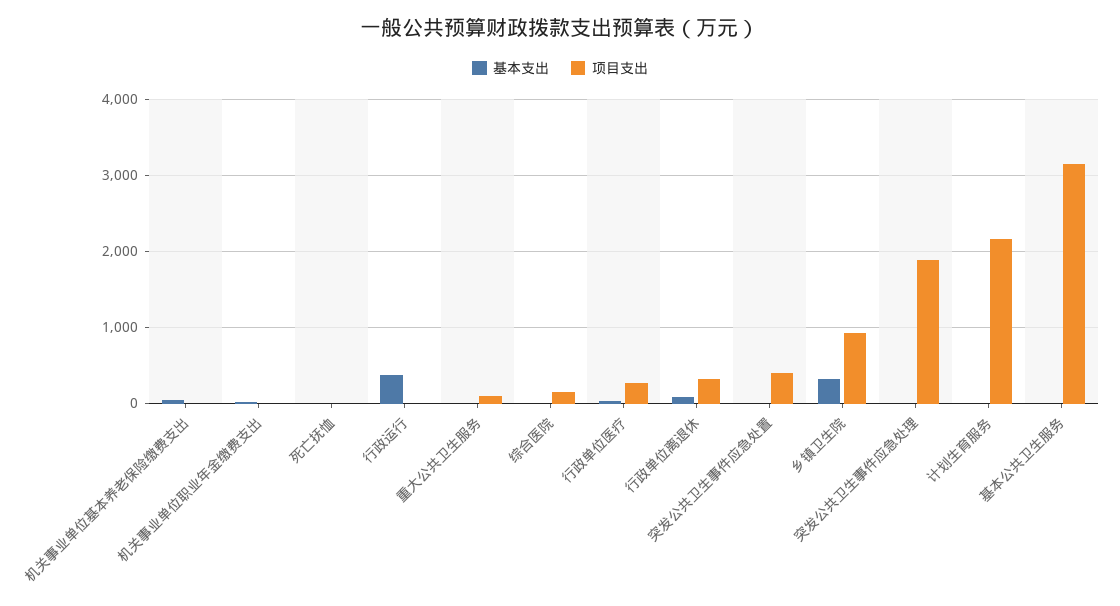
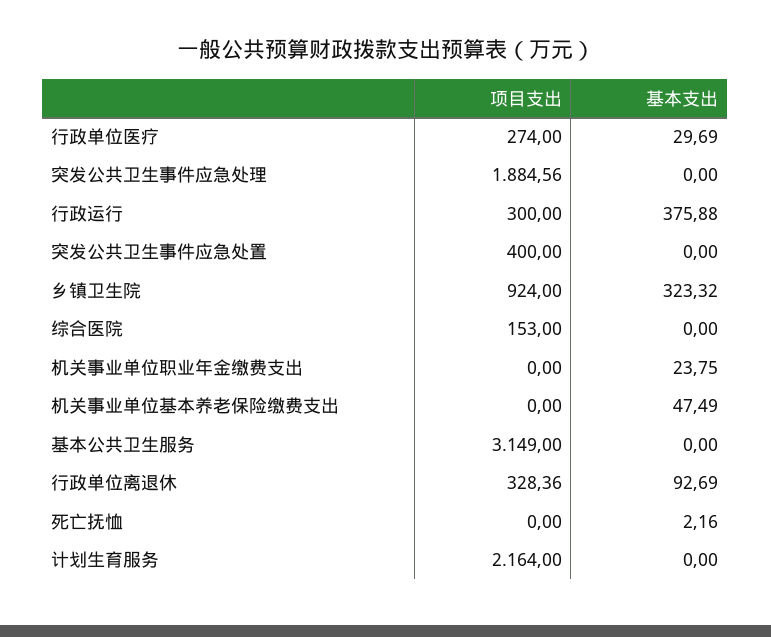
项目支出, 行政运行: 0 -> 300
基本支出, 重大公共卫生服务: 0 -> none
项目支出, 重大公共卫生服务: 100 -> none

